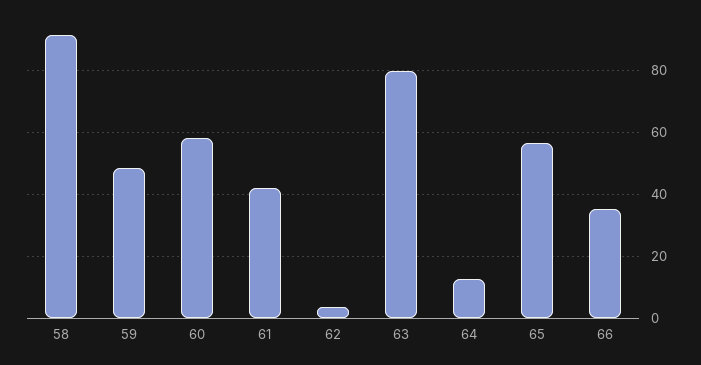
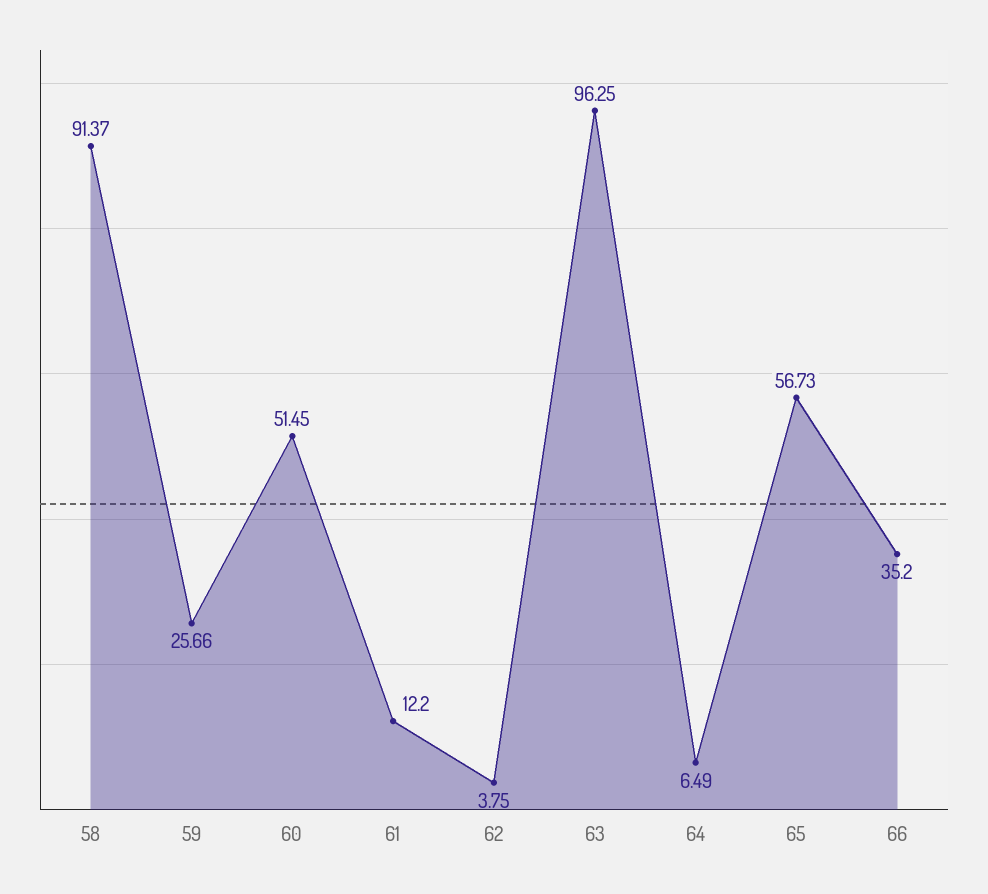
59: 48 -> 25.66
60: 58 -> 51.45
61: 42 -> 12.2
63: 80 -> 96.25
64: 12 -> 6.49

